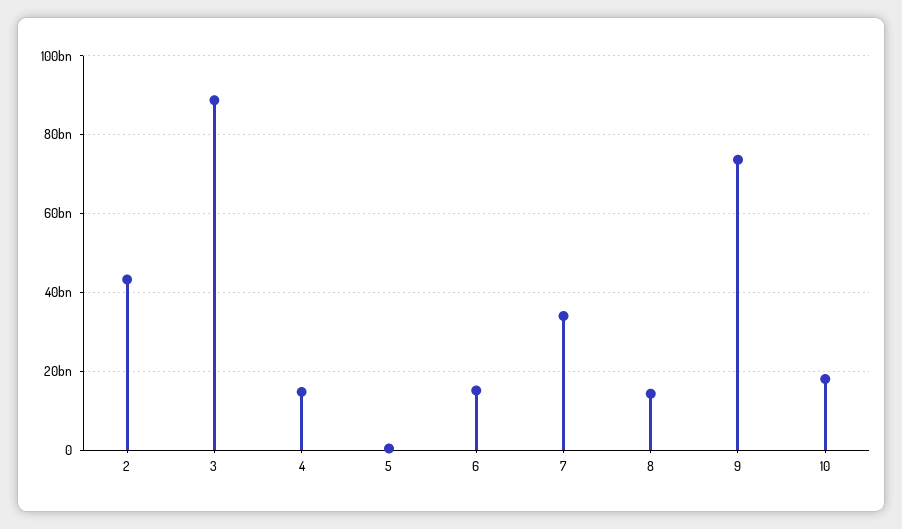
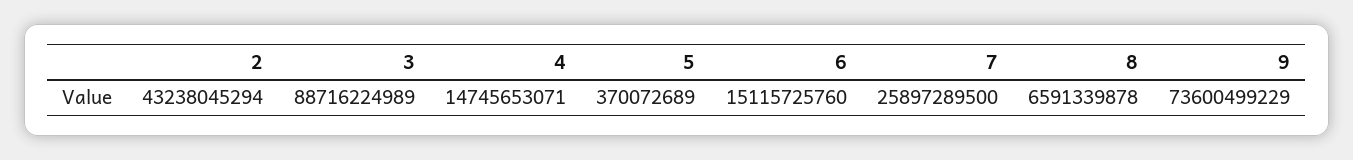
7: 34000000000 -> 25897289500
8: 14000000000 -> 6591339878
10: 18000000000 -> none

